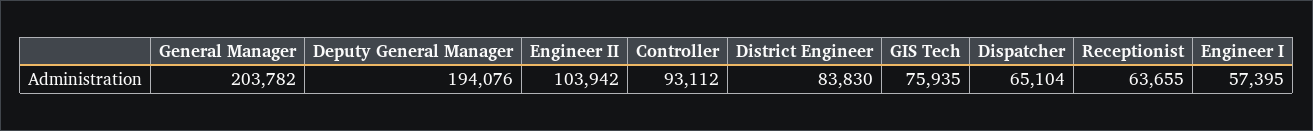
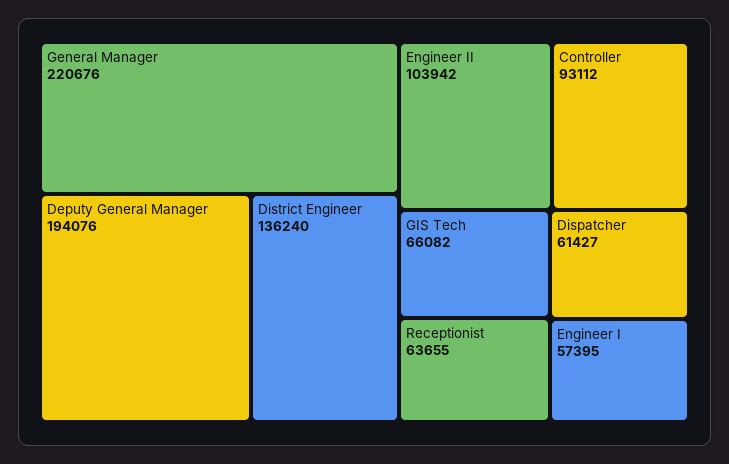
General Manager: 203782 -> 220676
District Engineer: 83830 -> 136240
GIS Tech: 75935 -> 66082
Dispatcher: 65104 -> 61427

